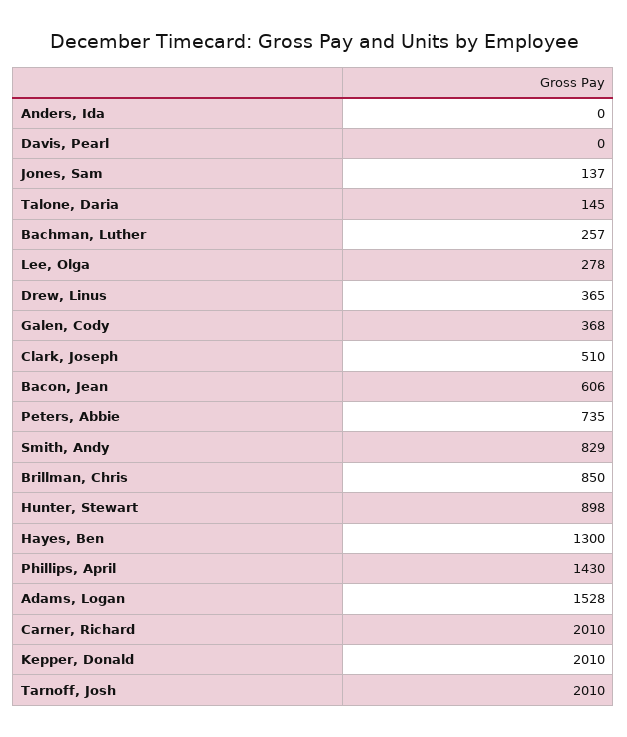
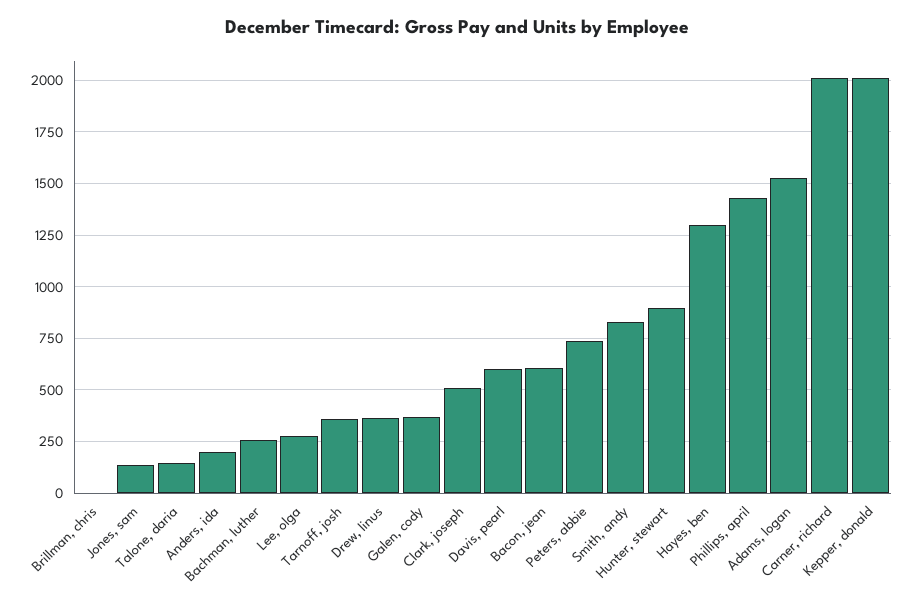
Anders, Ida: 0 -> 200
Davis, Pearl: 0 -> 600
Brillman, Chris: 850 -> 0
Tarnoff, Josh: 2010 -> 350

